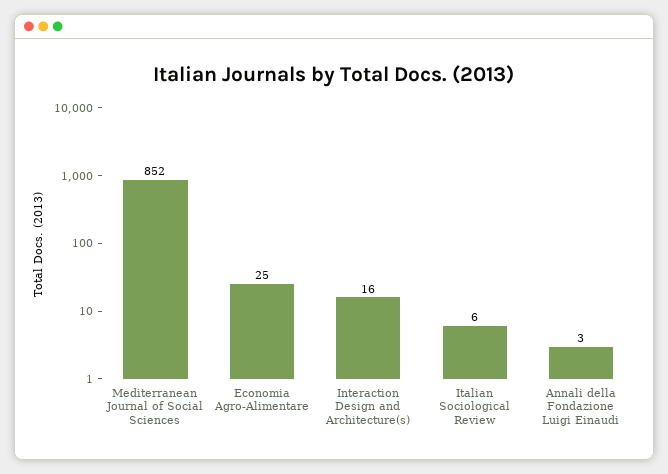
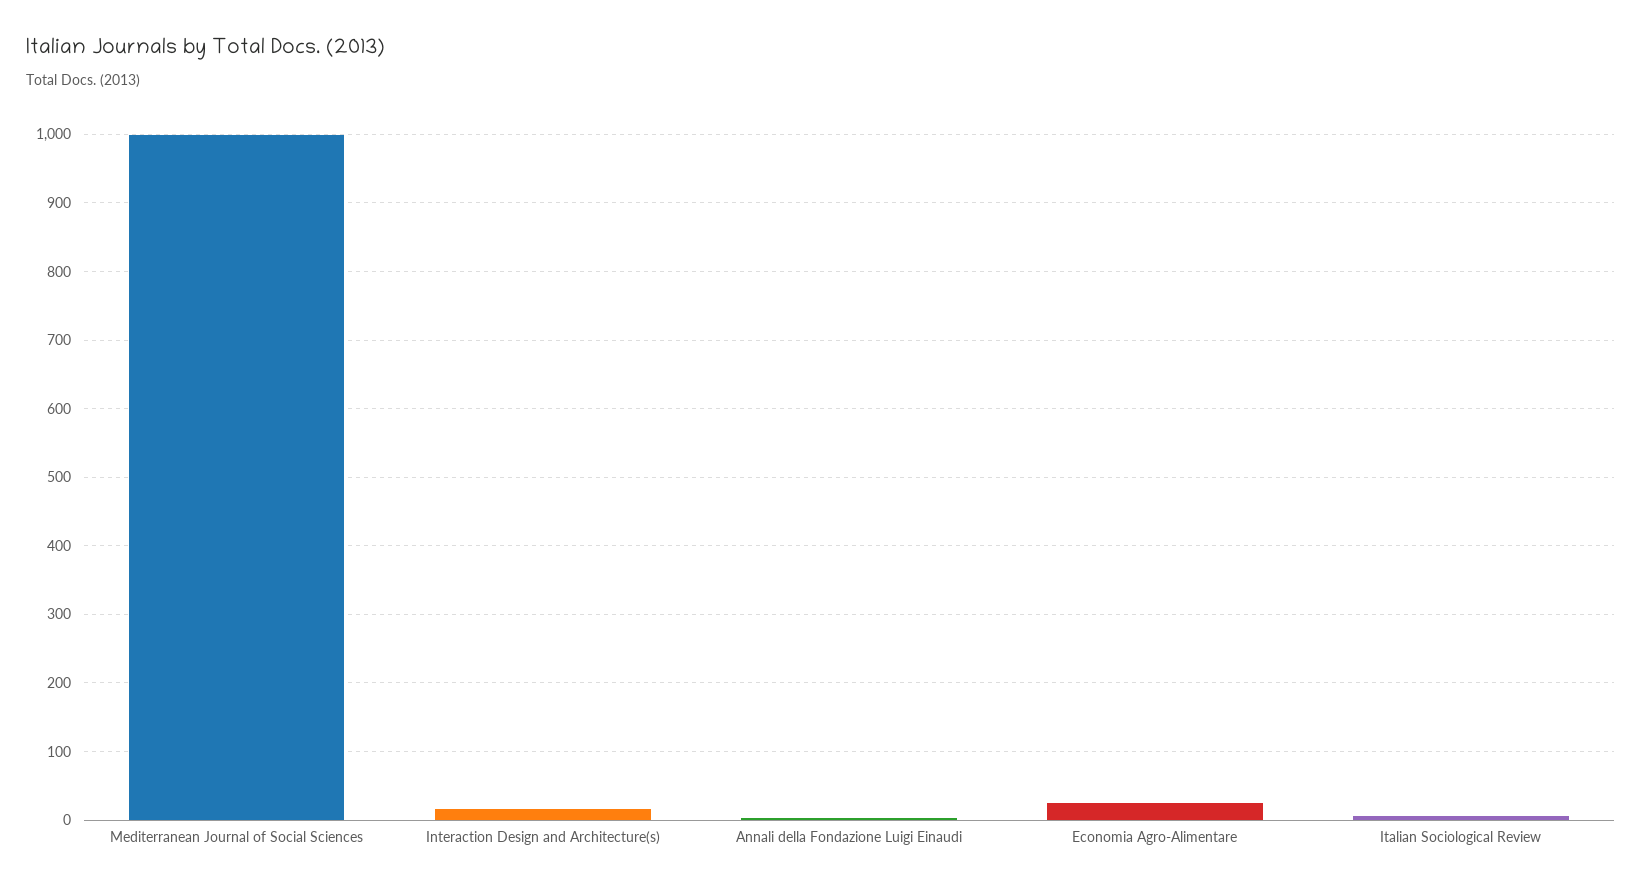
Mediterranean Journal of Social Sciences: 852 -> 1000

